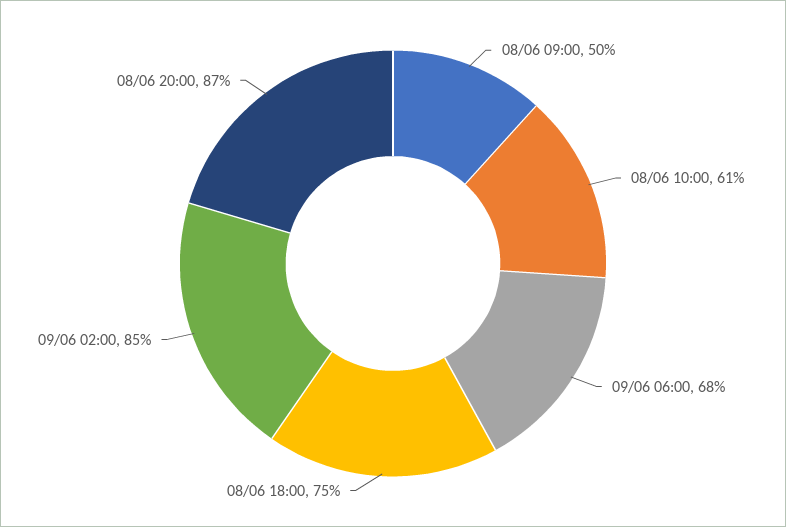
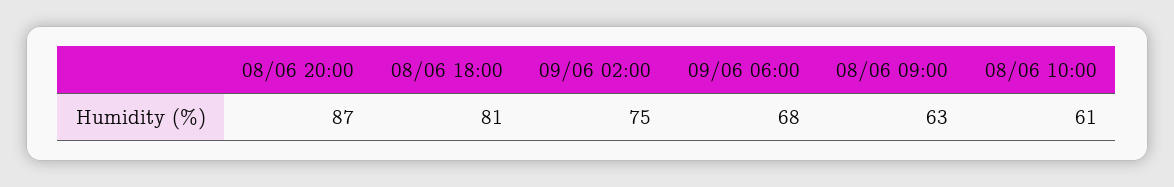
08/06 09:00: 50 -> 63
08/06 18:00: 75 -> 81
09/06 02:00: 85 -> 75

